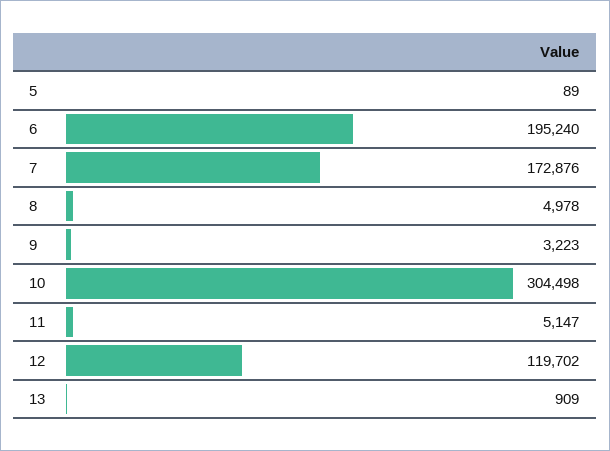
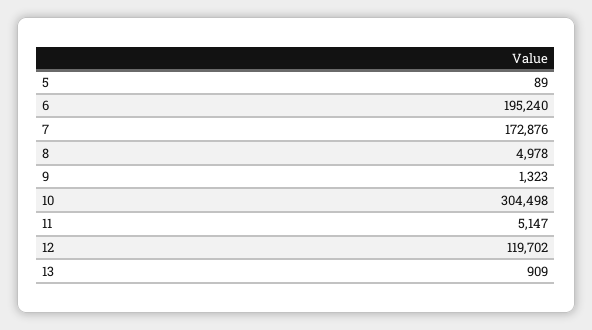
9: 3223 -> 1323

